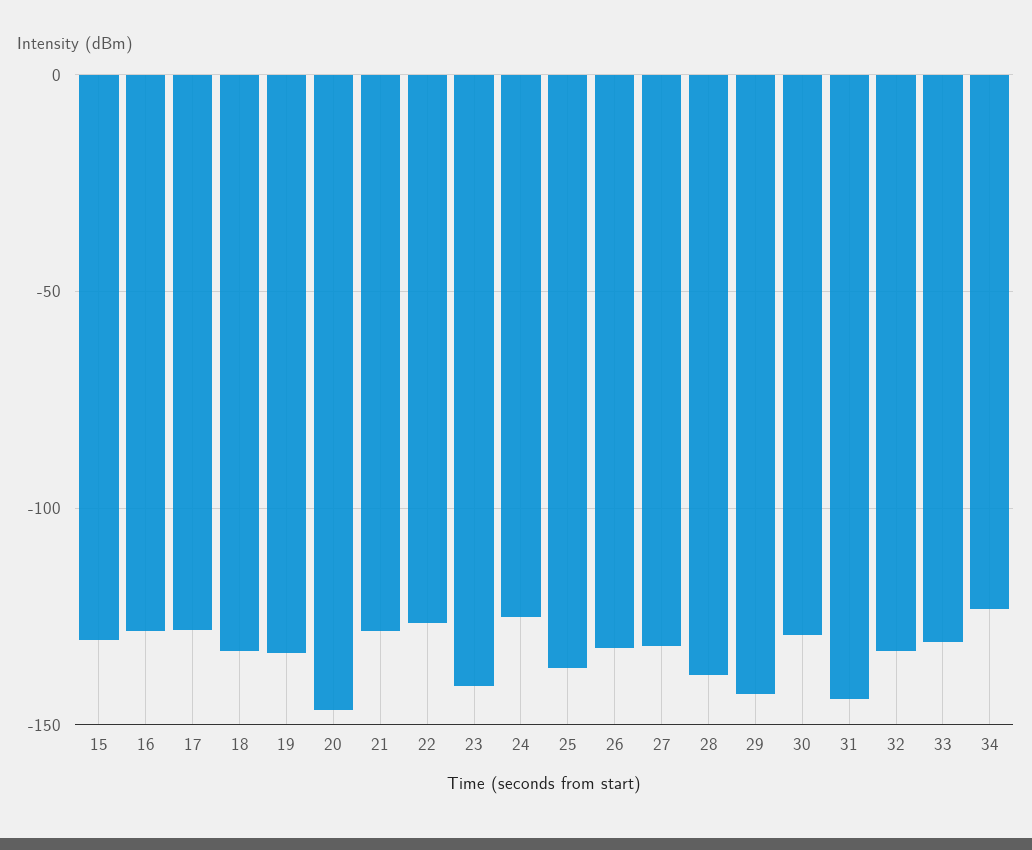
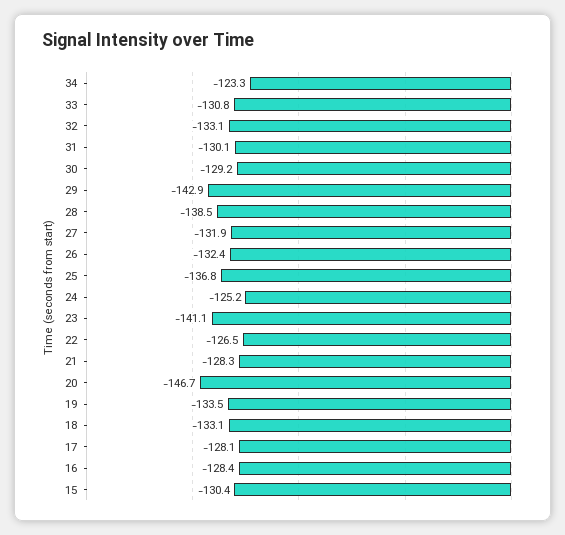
31: -145 -> -130.1

